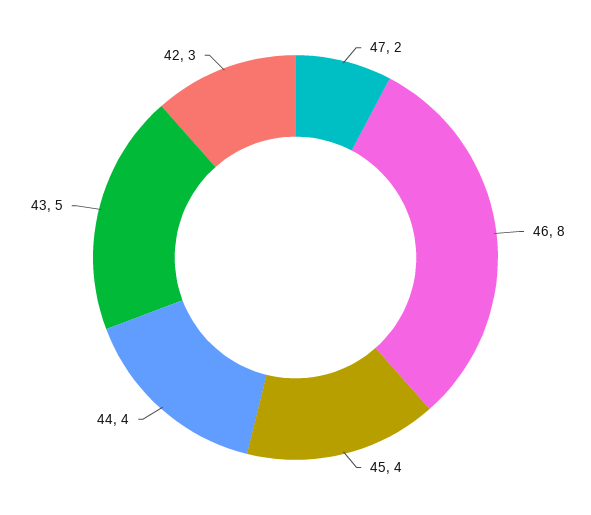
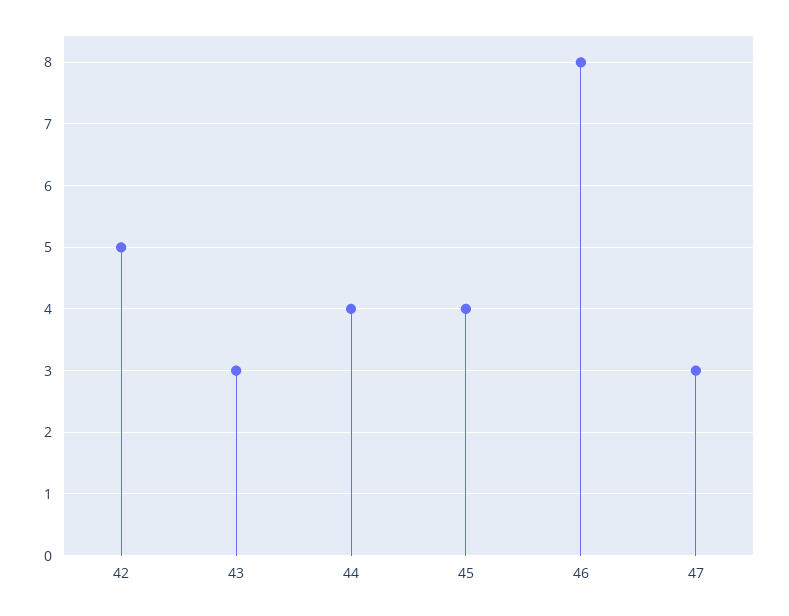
47: 2 -> 3
43: 5 -> 3
42: 3 -> 5

